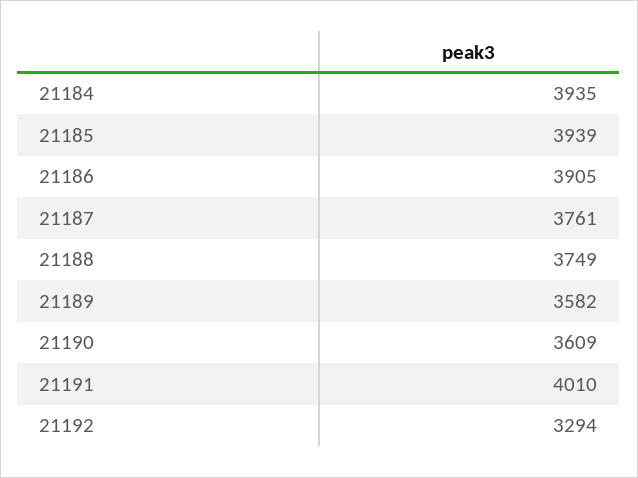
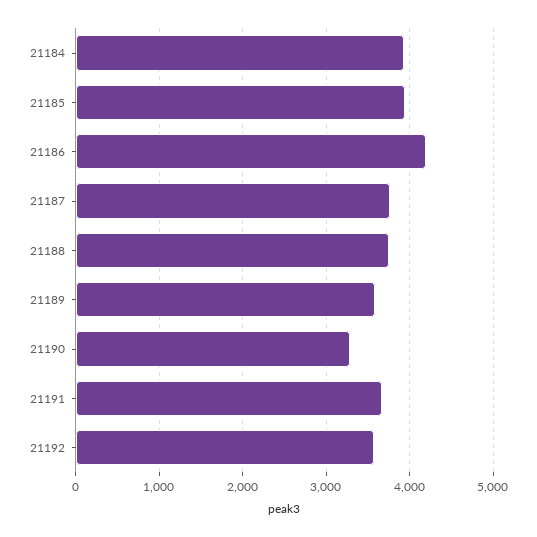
21186: 3905 -> 4200
21190: 3609 -> 3300
21191: 4010 -> 3700
21192: 3294 -> 3600

